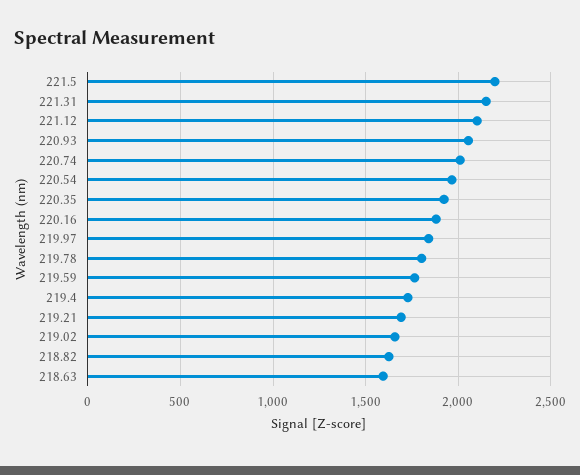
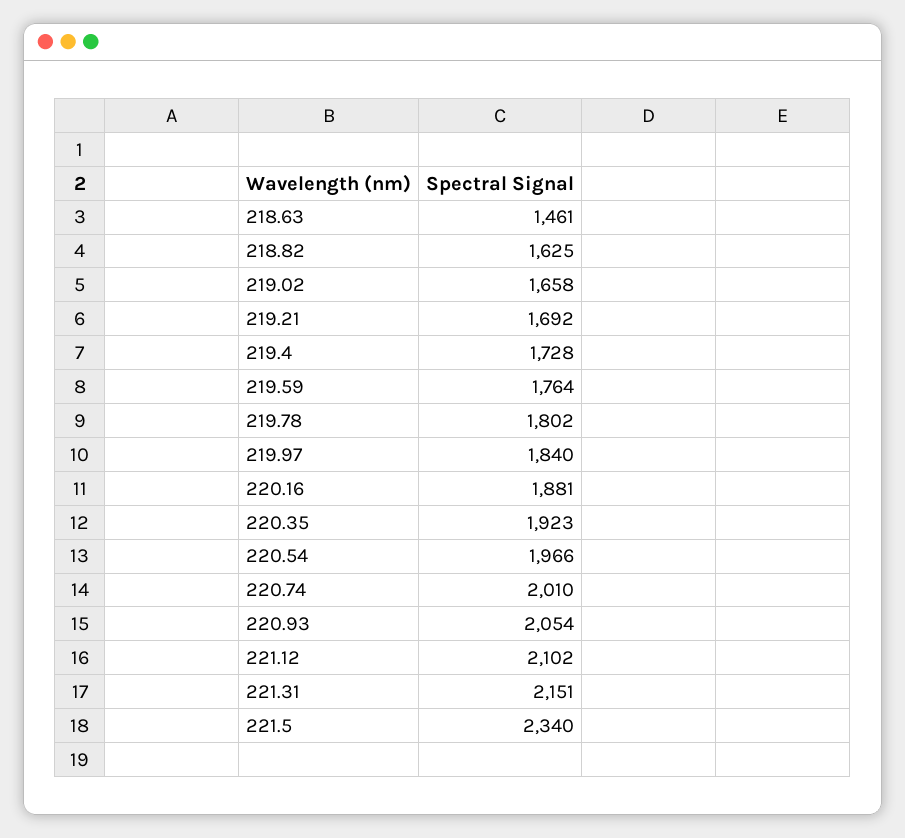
221.5: 2200 -> 2340
218.63: 1600 -> 1461

